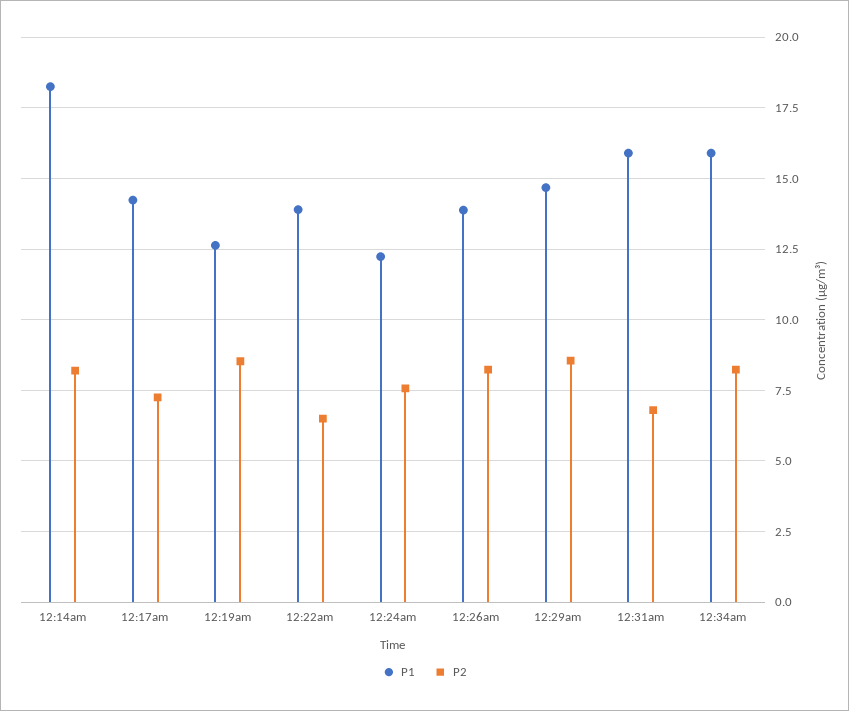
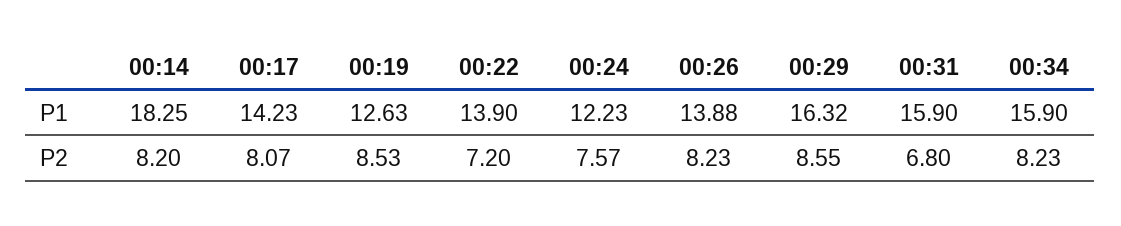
P2, 12:17am: 7.25 -> 8.07
P2, 12:22am: 6.5 -> 7.2
P1, 12:29am: 14.75 -> 16.32

